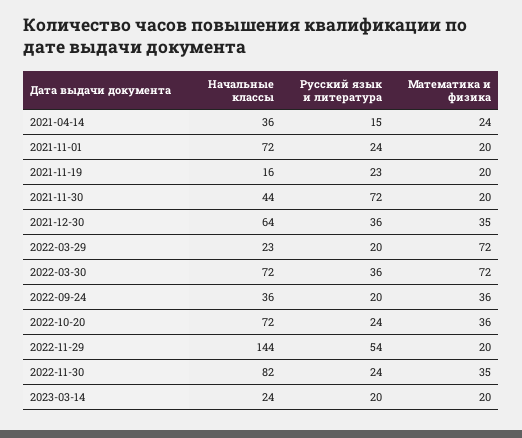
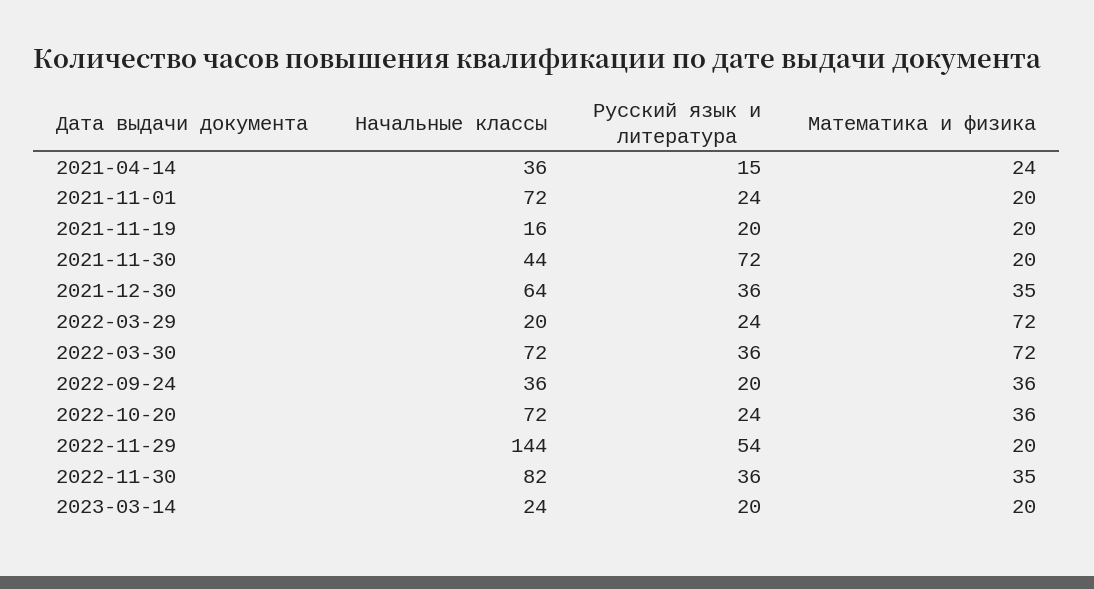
Русский язык и литература, 2021-11-19: 23 -> 20
Начальные классы, 2022-03-29: 23 -> 20
Русский язык и литература, 2022-03-29: 20 -> 24
Русский язык и литература, 2022-11-30: 24 -> 36

